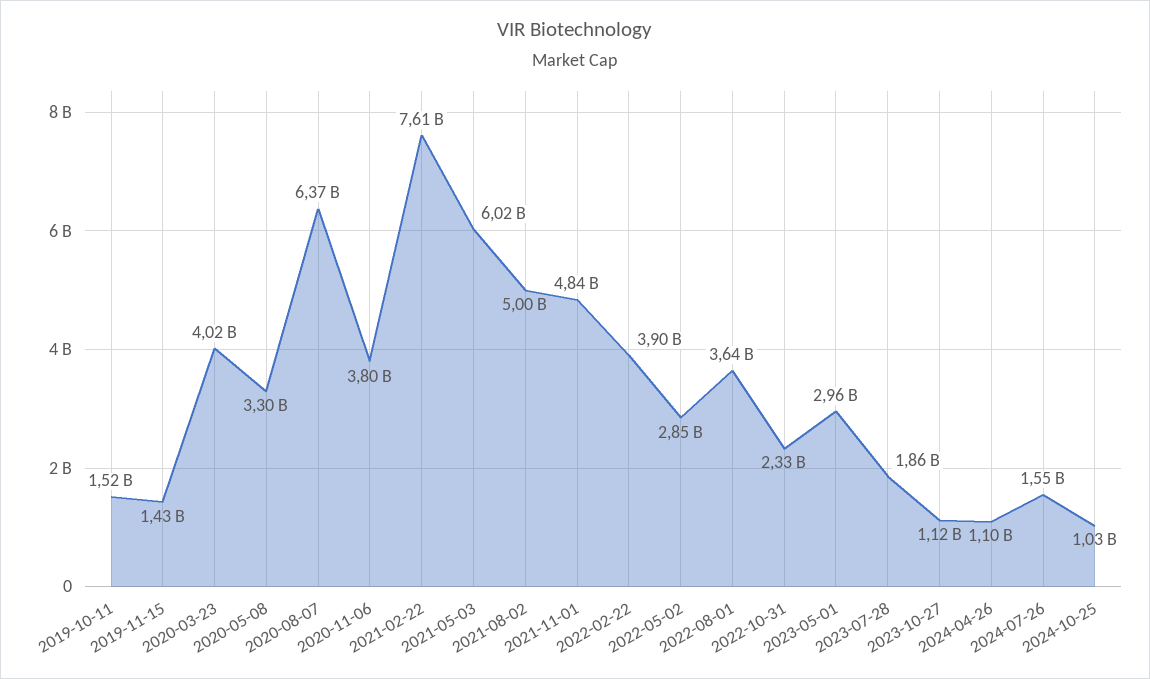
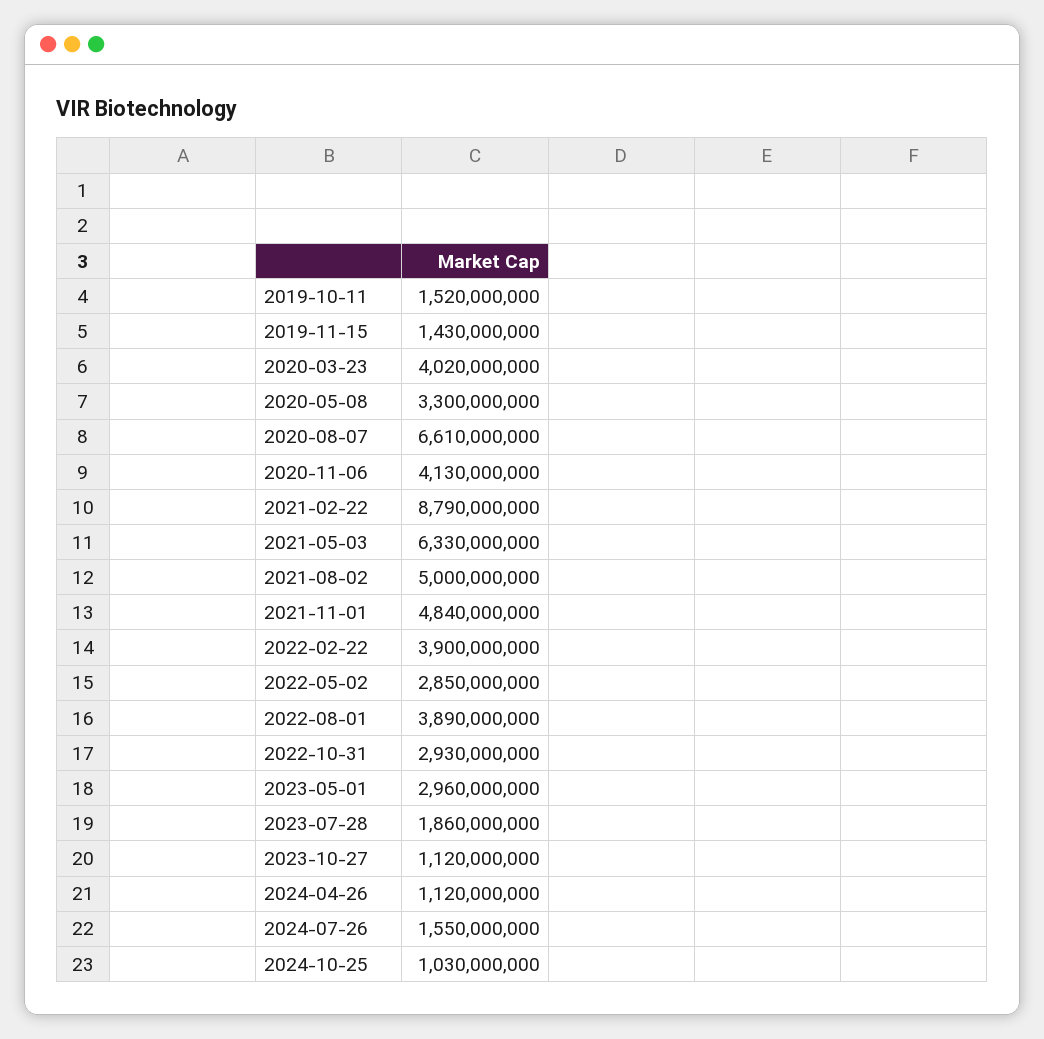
2020-08-07: 6370000000 -> 6610000000
2020-11-06: 3800000000 -> 4130000000
2021-02-22: 7610000000 -> 8790000000
2021-05-03: 6020000000 -> 6330000000
2022-08-01: 3640000000 -> 3890000000
2022-10-31: 2330000000 -> 2930000000
2024-04-26: 1100000000 -> 1120000000

